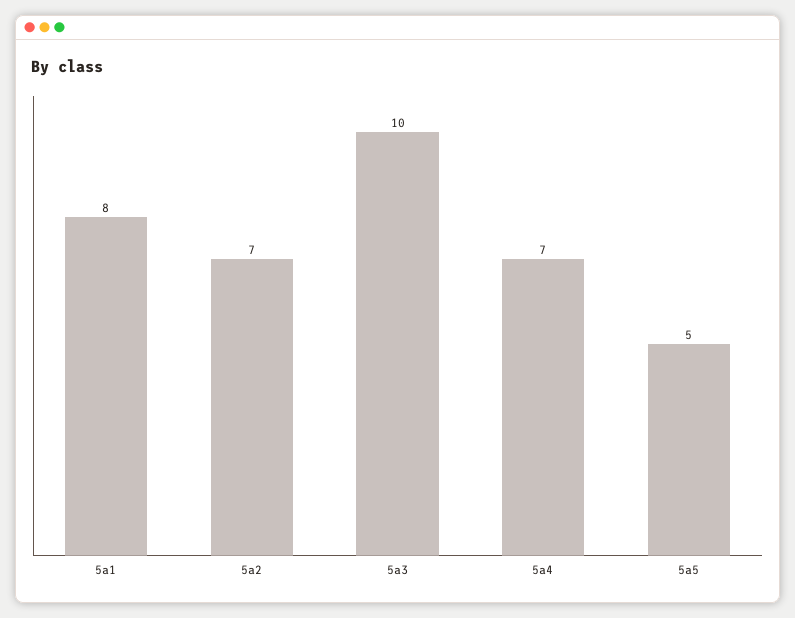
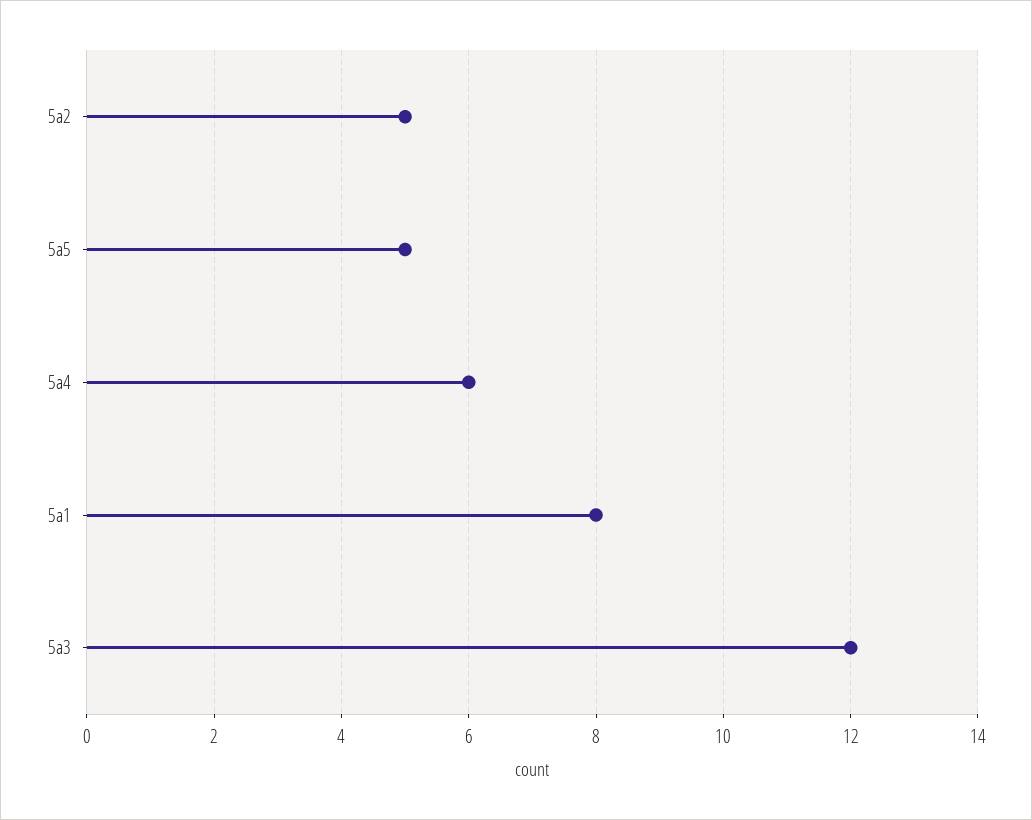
5a2: 7 -> 5
5a3: 10 -> 12
5a4: 7 -> 6

